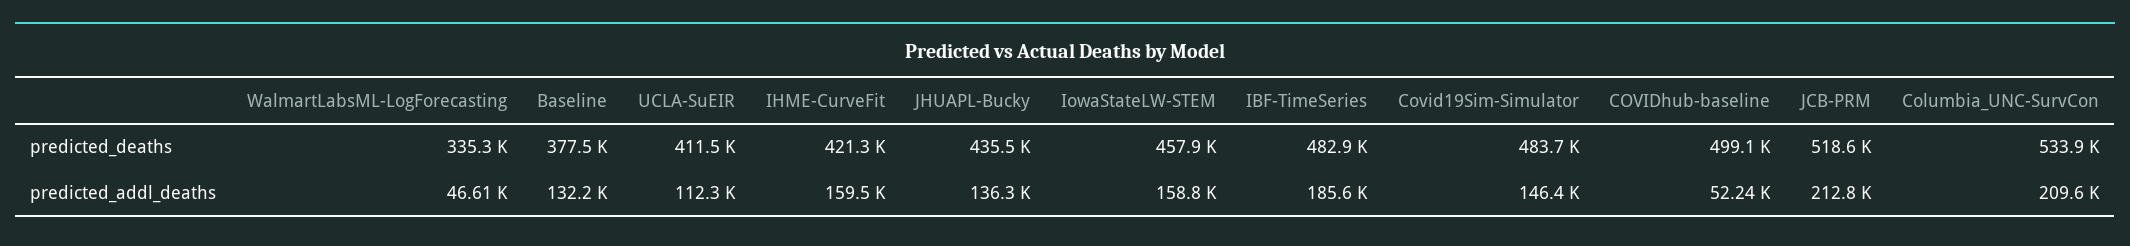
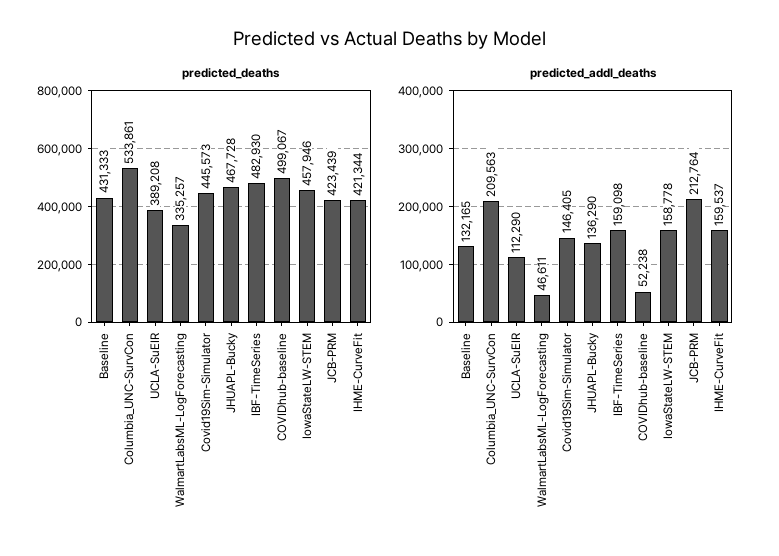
predicted_deaths, Baseline: 377500 -> 431333
predicted_deaths, UCLA-SuEIR: 411500 -> 389208
predicted_deaths, JHUAPL-Bucky: 435500 -> 467728
predicted_deaths, Covid19Sim-Simulator: 483700 -> 445573
predicted_deaths, JCB-PRM: 518600 -> 423439
predicted_addl_deaths, IBF-TimeSeries: 185600 -> 159098

